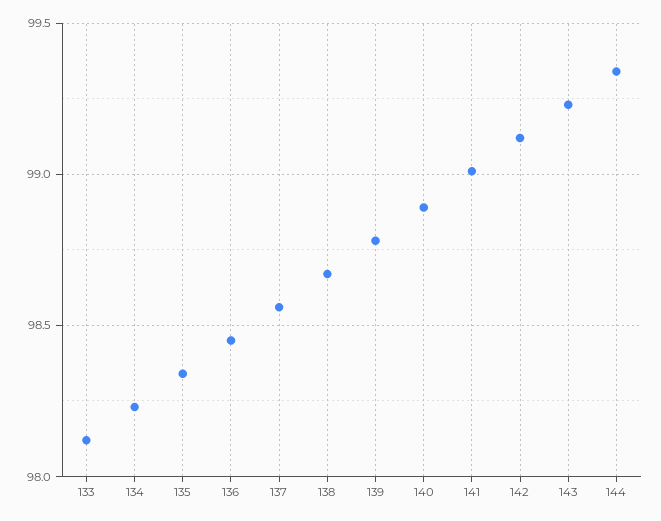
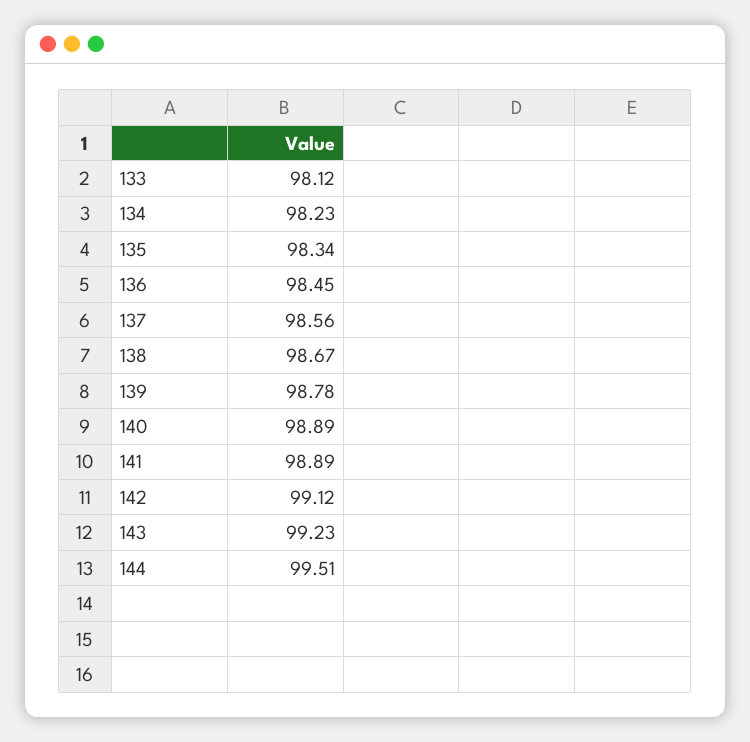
141: 99 -> 98.89
144: 99.35 -> 99.51

